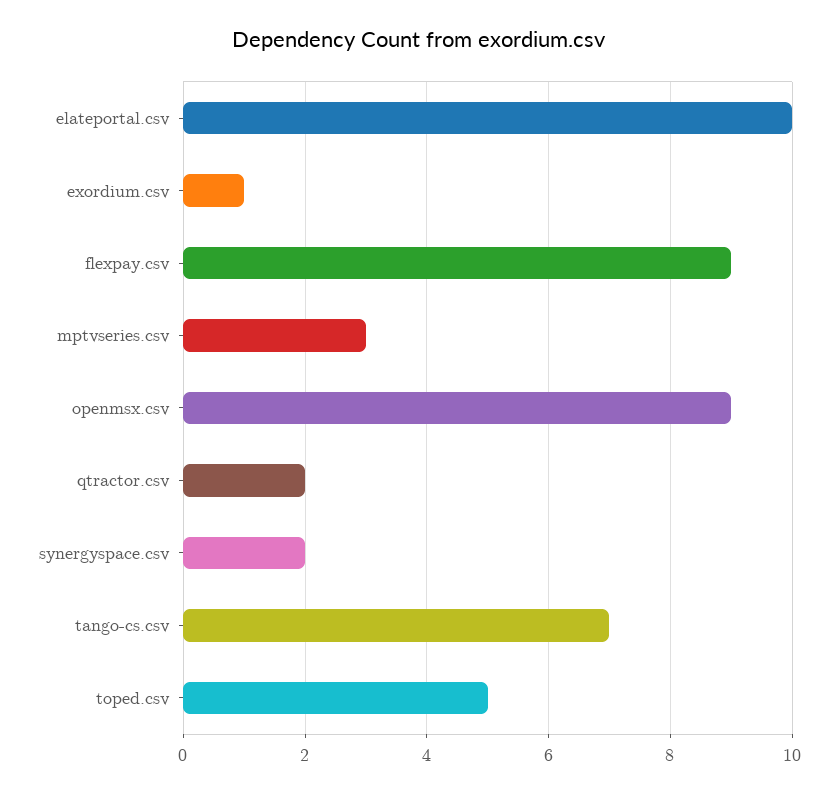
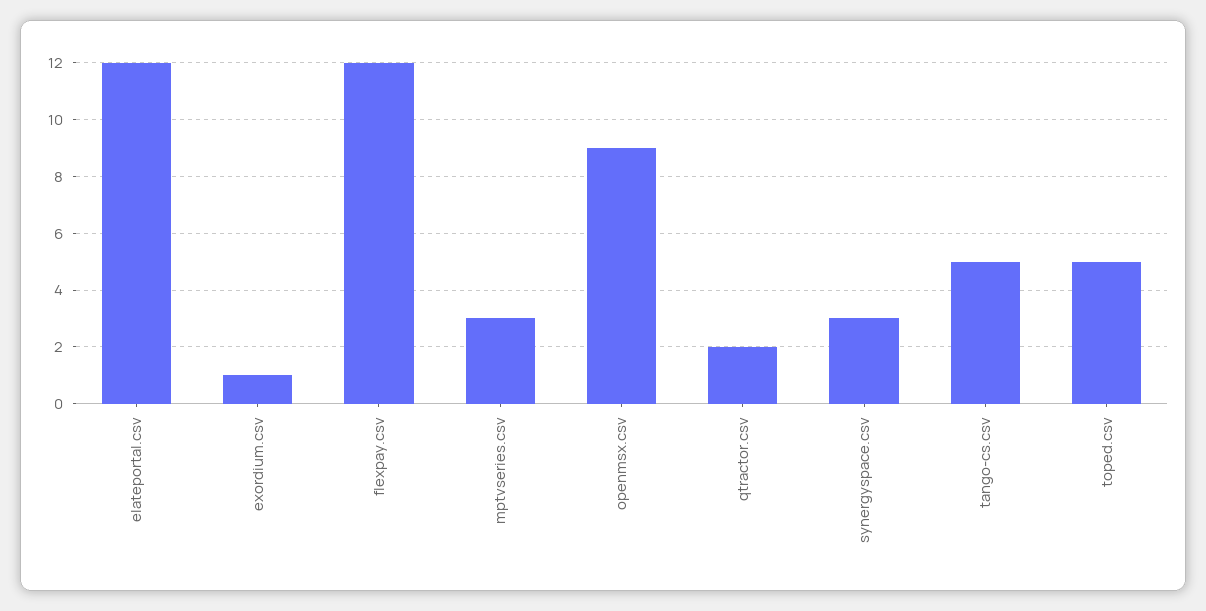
elateportal.csv: 10 -> 12
flexpay.csv: 9 -> 12
synergyspace.csv: 2 -> 3
tango-cs.csv: 7 -> 5

